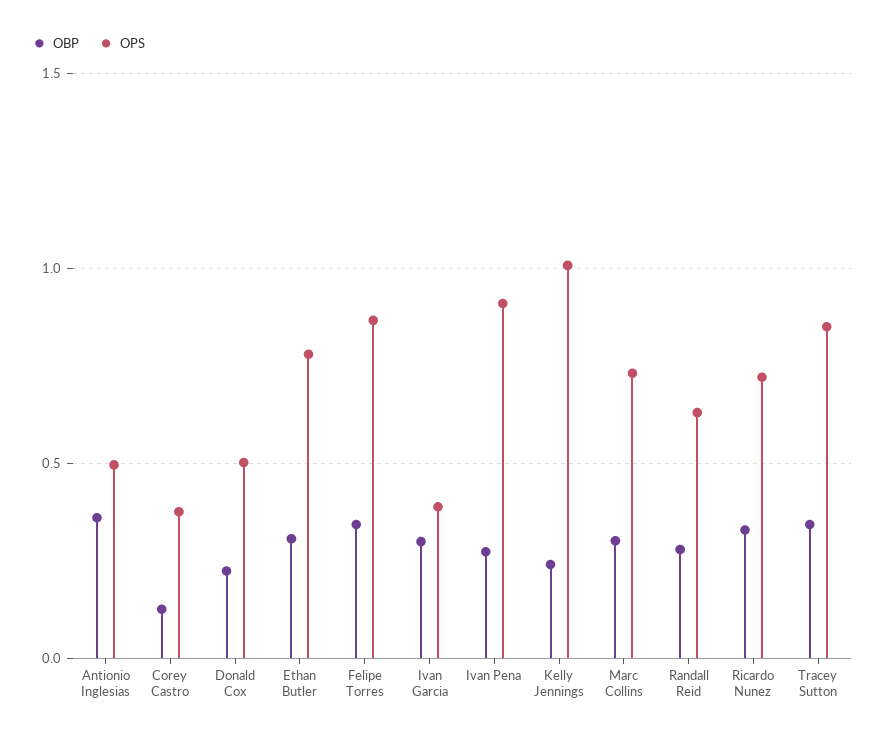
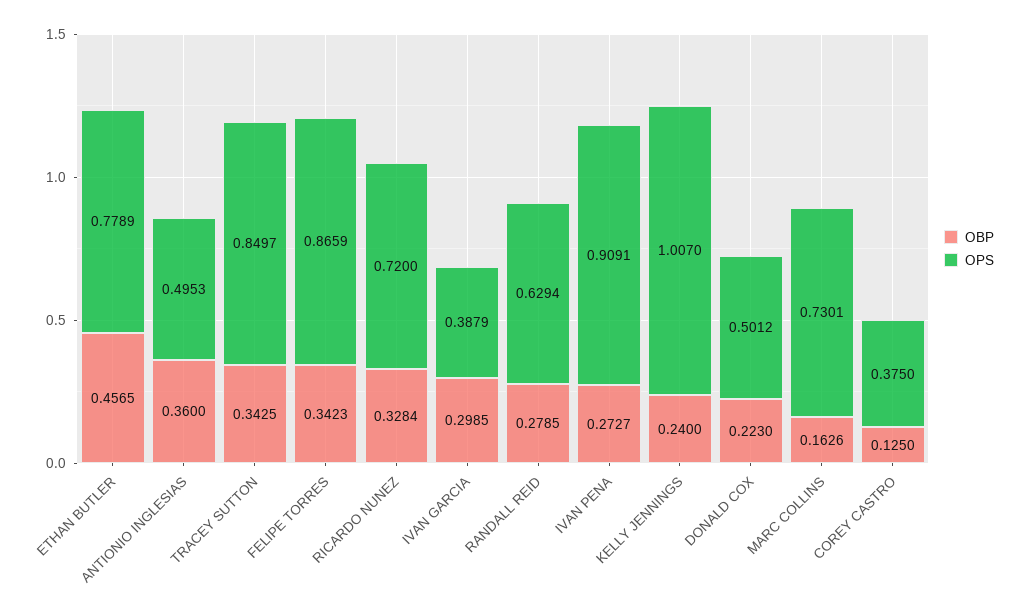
OBP, Ethan Butler: 0.3 -> 0.4565
OBP, Marc Collins: 0.3 -> 0.1626

